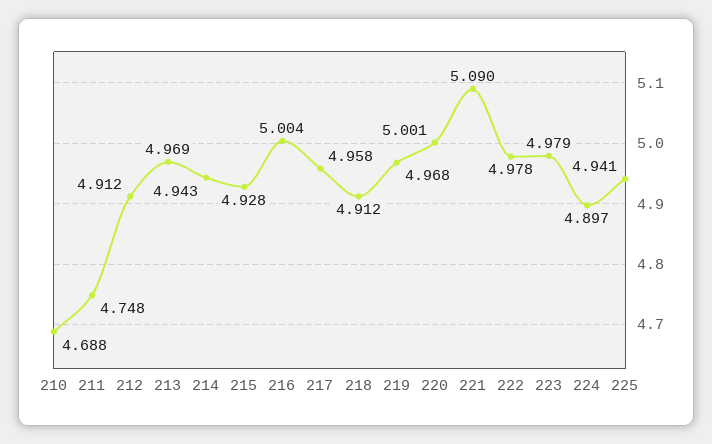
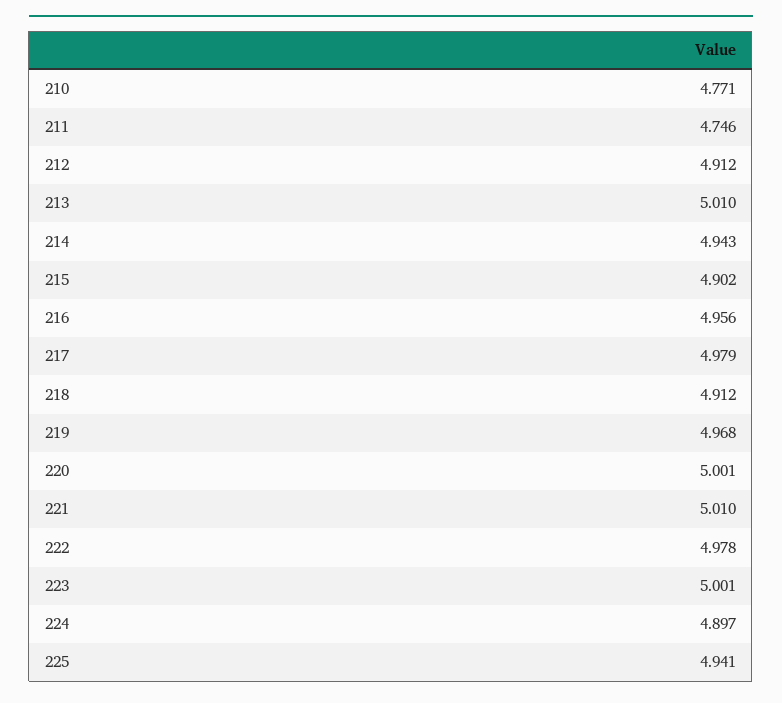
210: 4.688 -> 4.771
211: 4.748 -> 4.746
213: 4.969 -> 5.01
215: 4.928 -> 4.902
216: 5.004 -> 4.956
217: 4.958 -> 4.979
221: 5.09 -> 5.01
223: 4.979 -> 5.001

